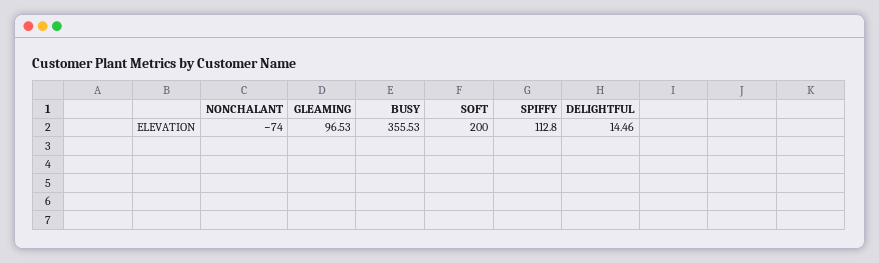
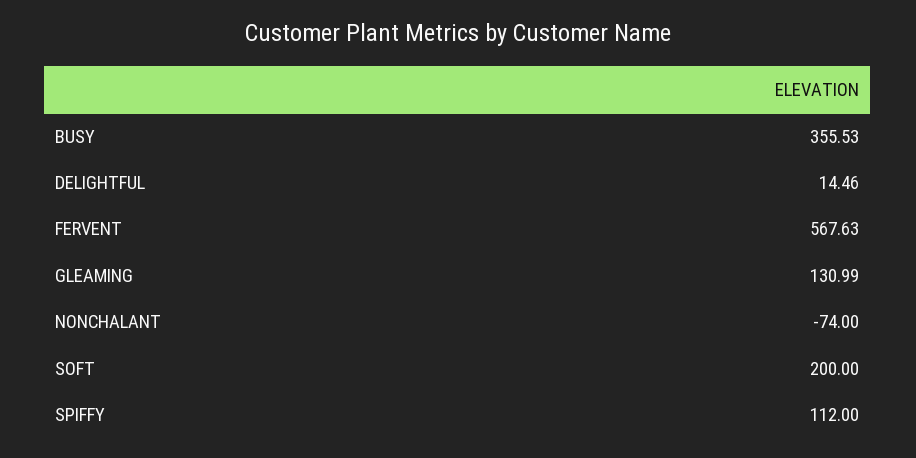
GLEAMING: 96.53 -> 130.99
SPIFFY: 112.8 -> 112
FERVENT: none -> 567.63

